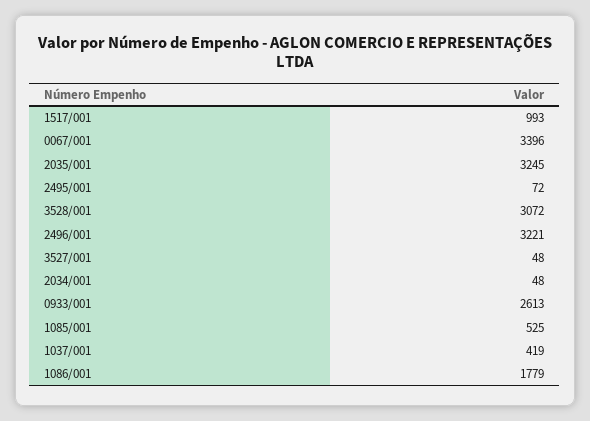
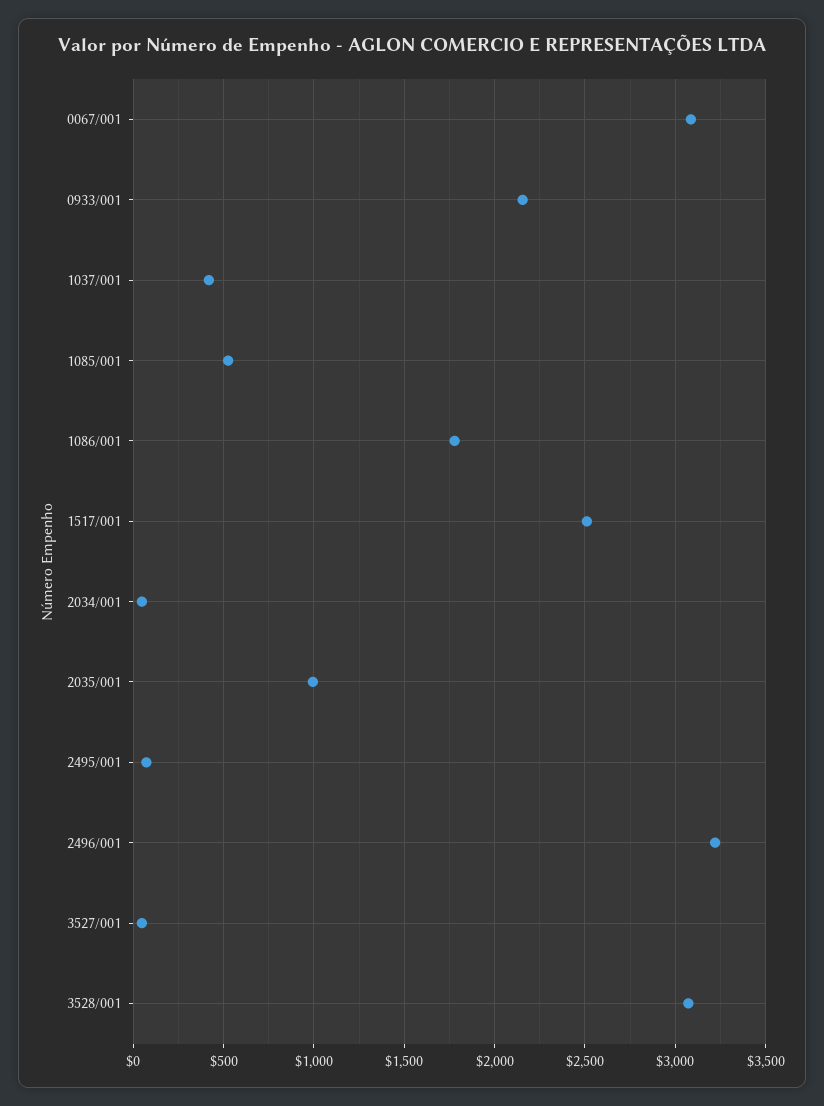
1517/001: 993 -> 2500
0067/001: 3396 -> 3100
2035/001: 3245 -> 1000
0933/001: 2613 -> 2150

